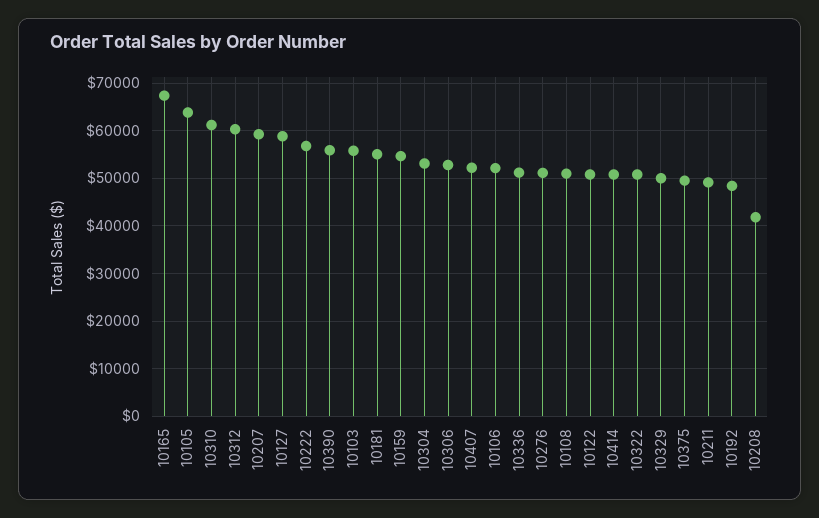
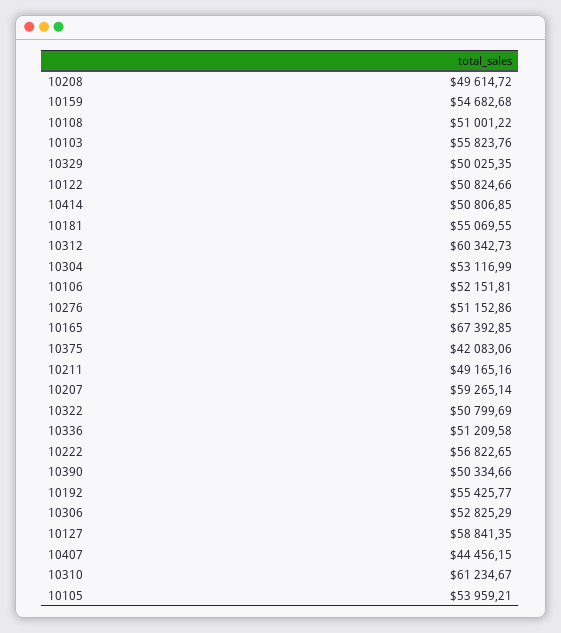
10105: 64000 -> 53959.21
10390: 56000 -> 50334.66
10407: 52000 -> 44456.15
10375: 50000 -> 42083.06
10192: 48000 -> 55425.77
10208: 42000 -> 49614.72

